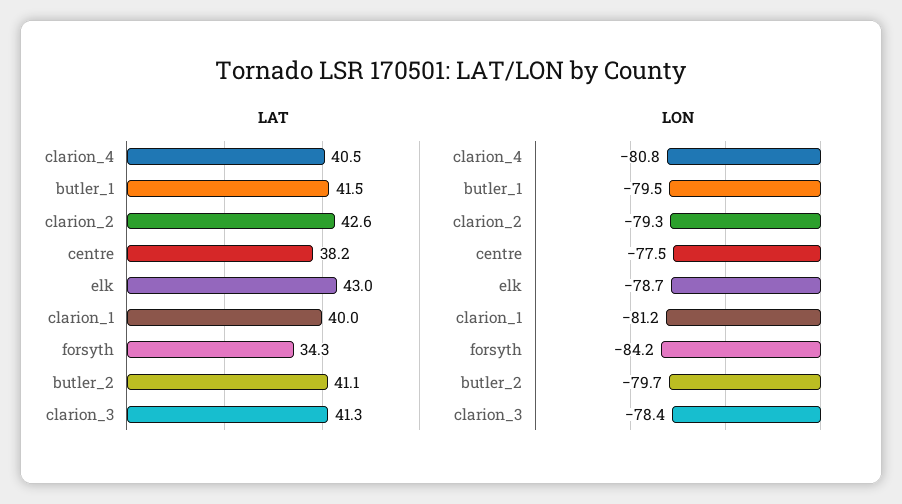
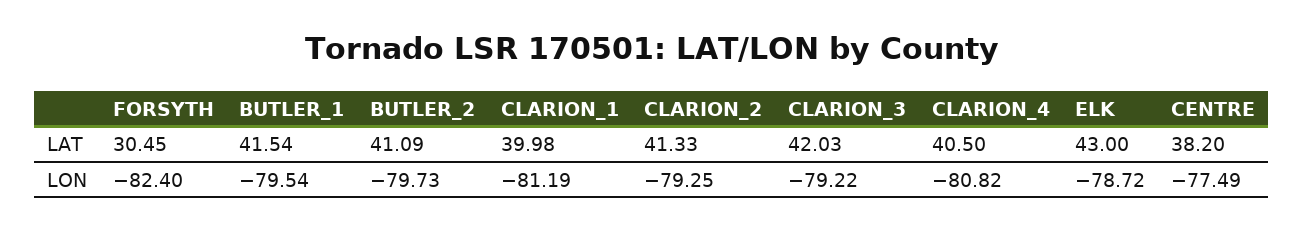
LAT, clarion_2: 42.6 -> 41.33
LAT, forsyth: 34.3 -> 30.45
LAT, clarion_3: 41.3 -> 42.03
LON, forsyth: -84.2 -> -82.4
LON, clarion_3: -78.4 -> -79.22

